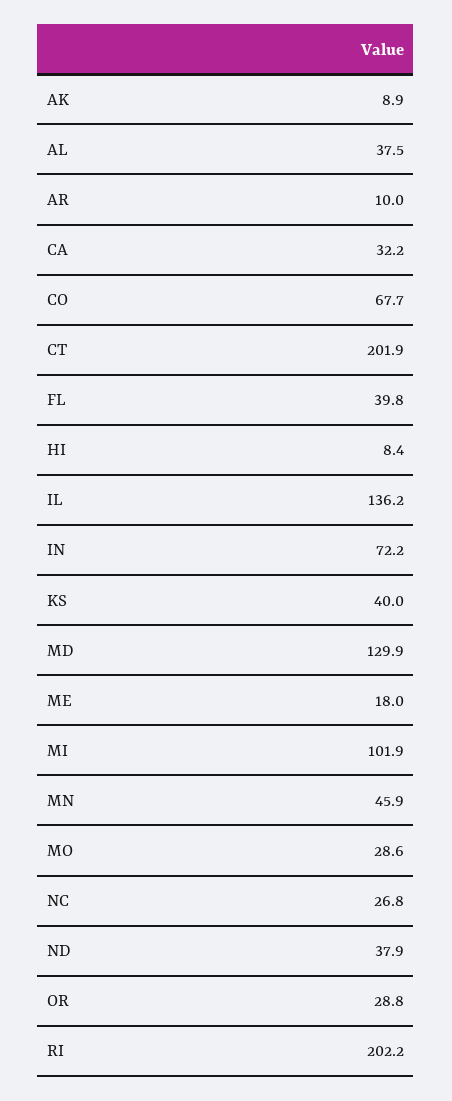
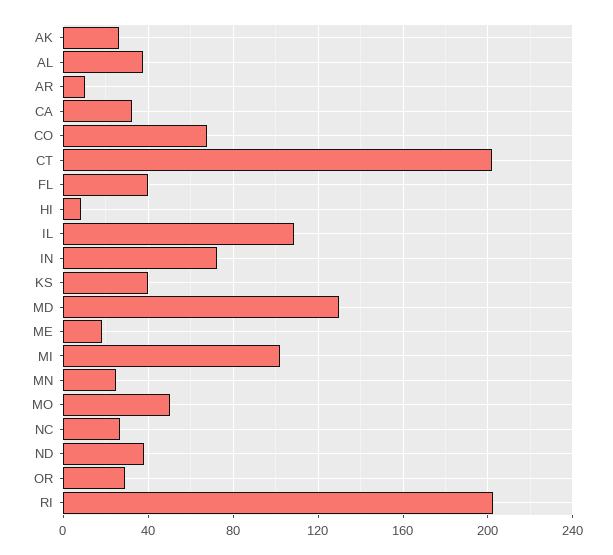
AK: 8.9 -> 25
IL: 136.2 -> 110
MN: 45.9 -> 25
MO: 28.6 -> 50

